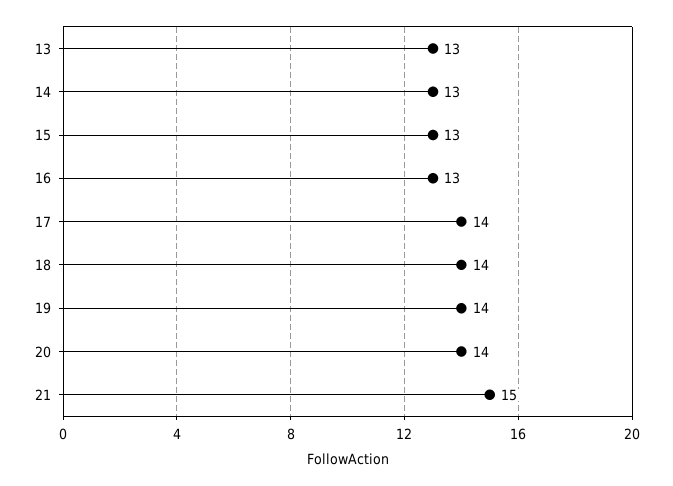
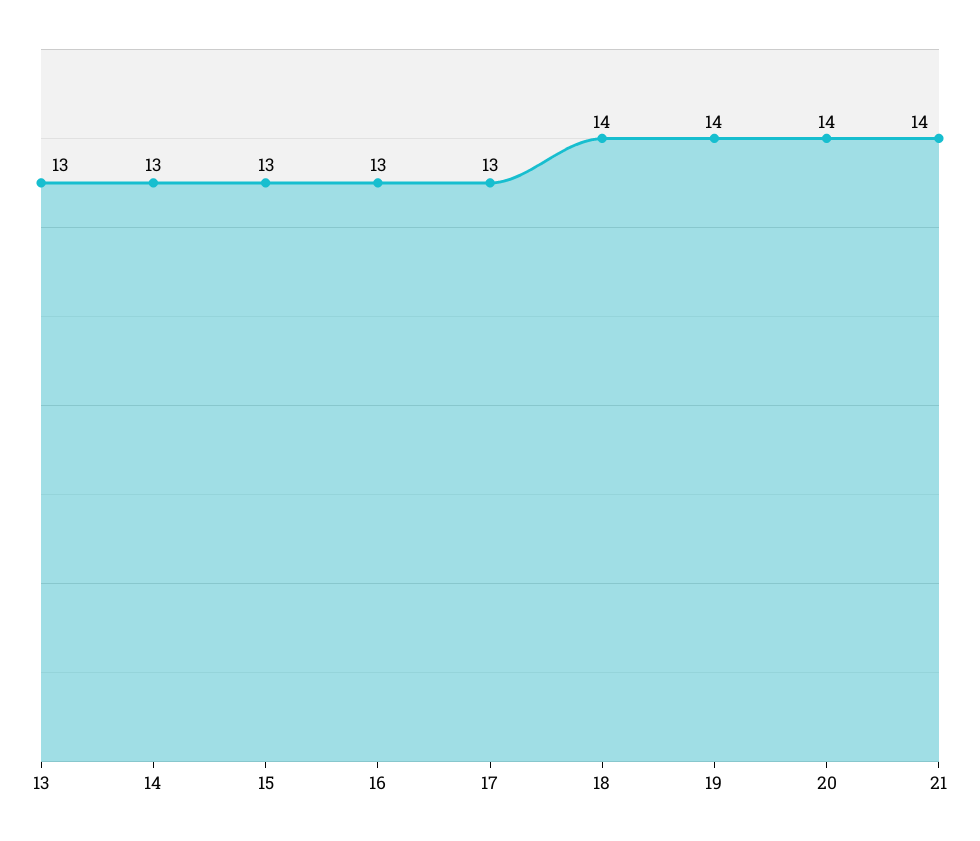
17: 14 -> 13
21: 15 -> 14

